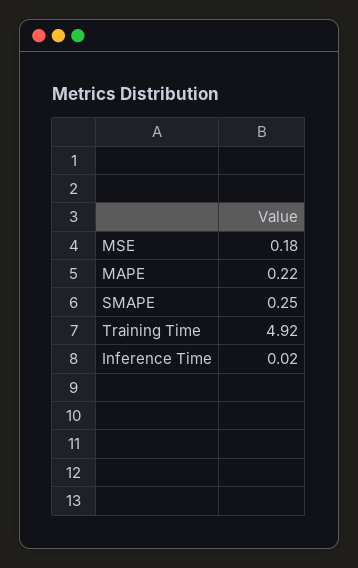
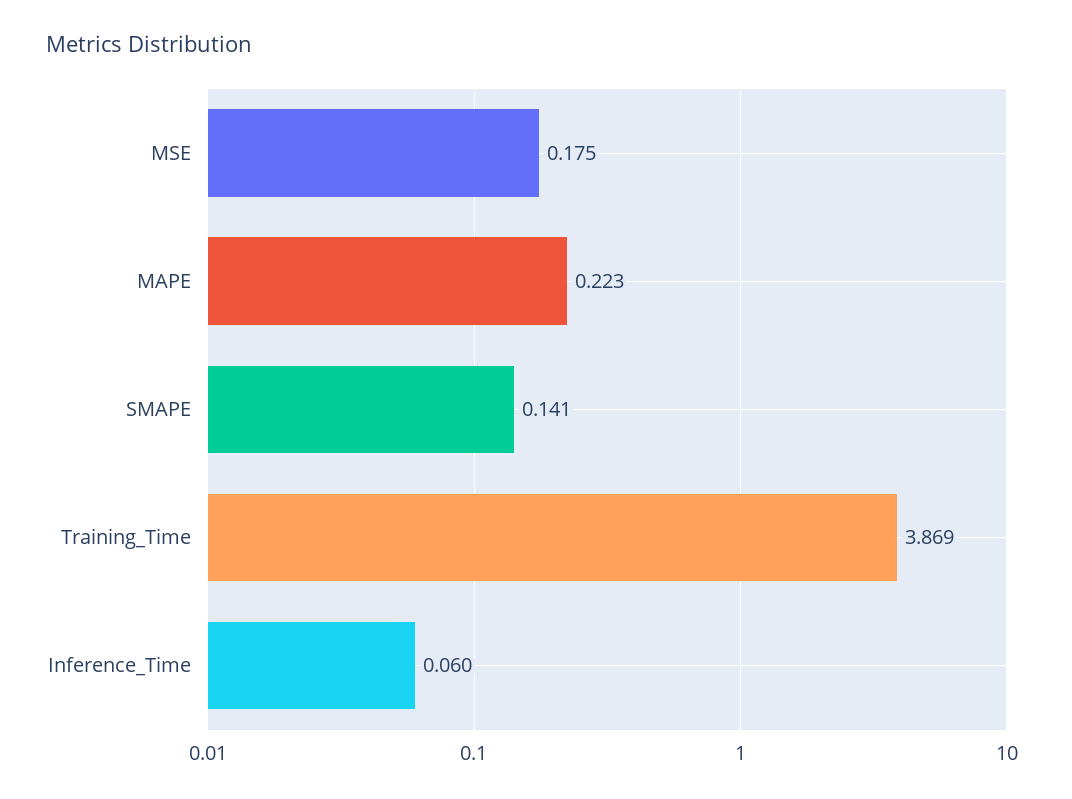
SMAPE: 0.25 -> 0.141
Training Time: 4.92 -> 3.869
Inference Time: 0.02 -> 0.06

